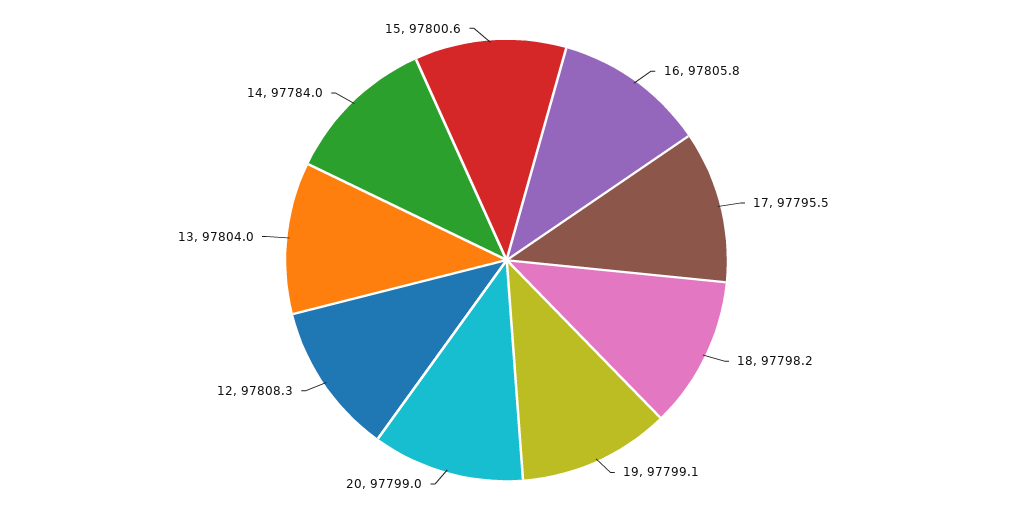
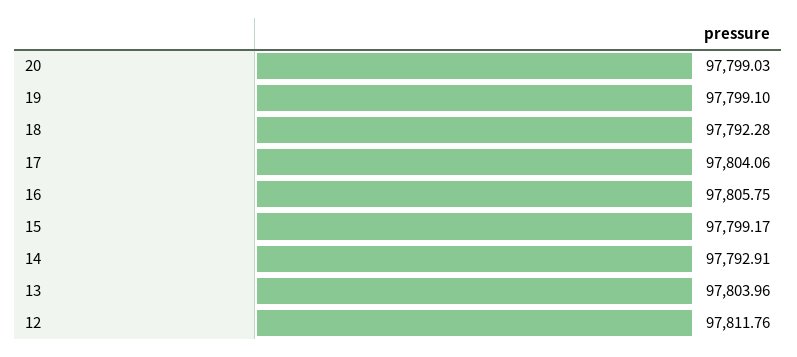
17: 97795.5 -> 97804.06
18: 97798.2 -> 97792.28
12: 97808.3 -> 97811.76
14: 97784 -> 97792.91
15: 97800.6 -> 97799.17

